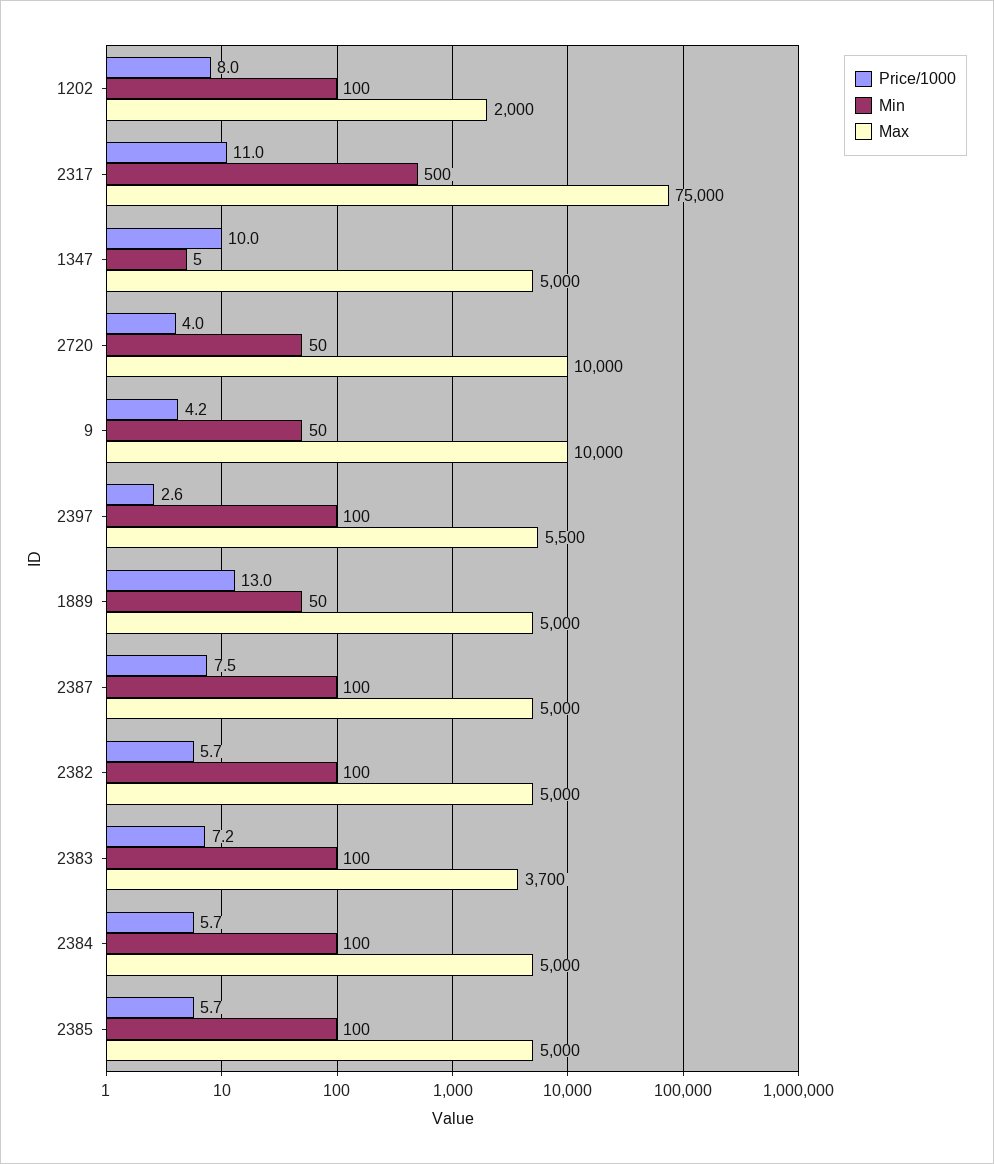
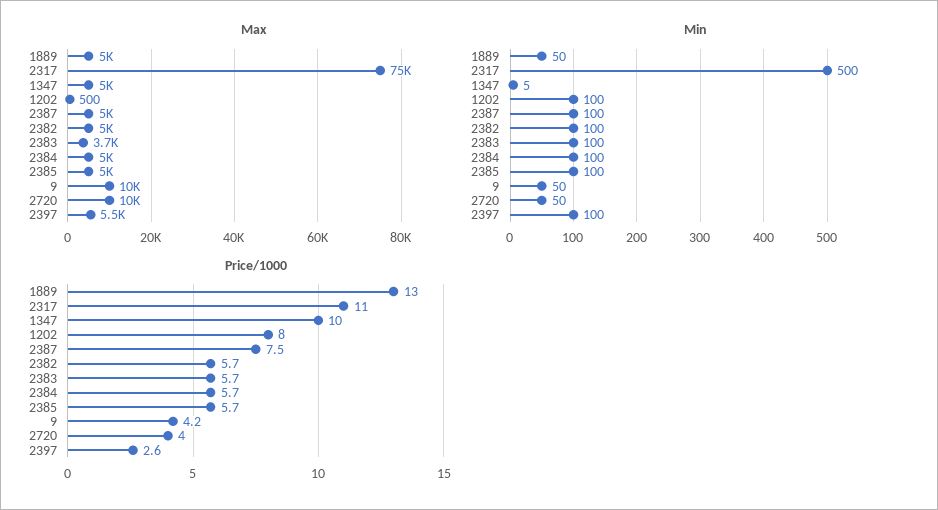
Max, 1202: 2000 -> 500
Price/1000, 2383: 7.2 -> 5.7

